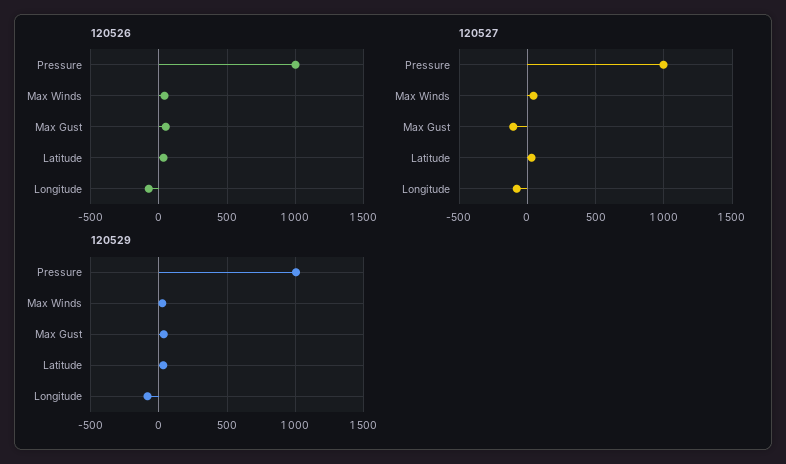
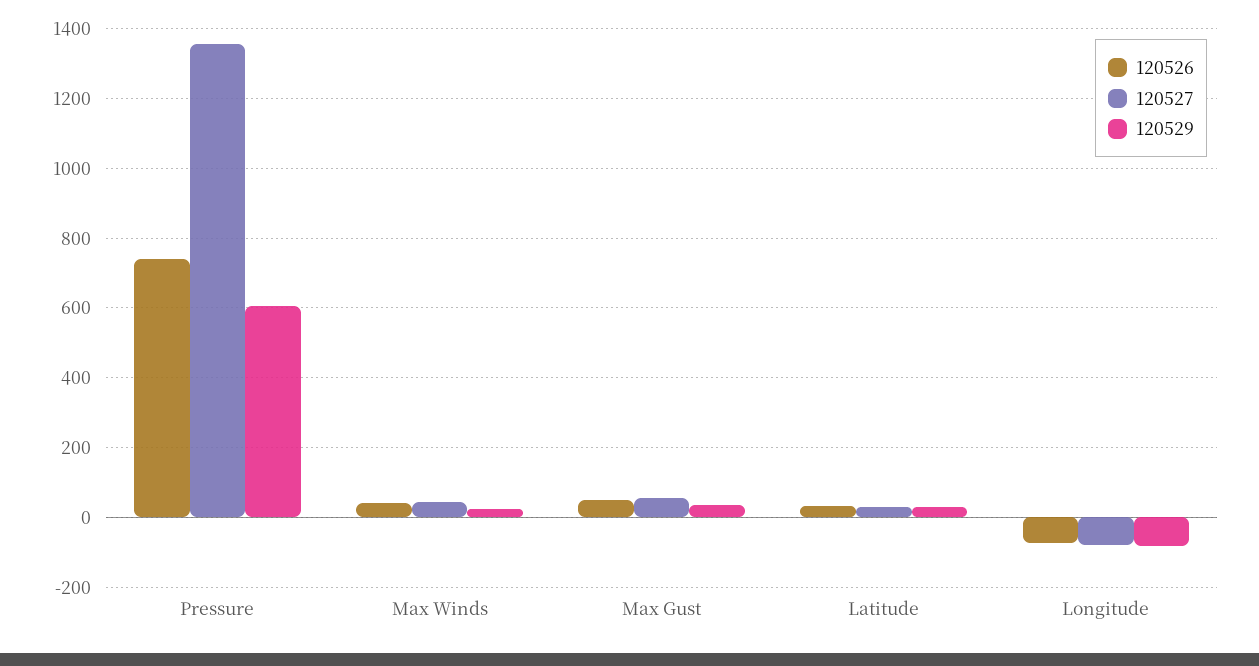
120526, Pressure: 1000 -> 740
120527, Pressure: 1000 -> 1360
120527, Max Gust: -100 -> 60
120529, Pressure: 1000 -> 600

